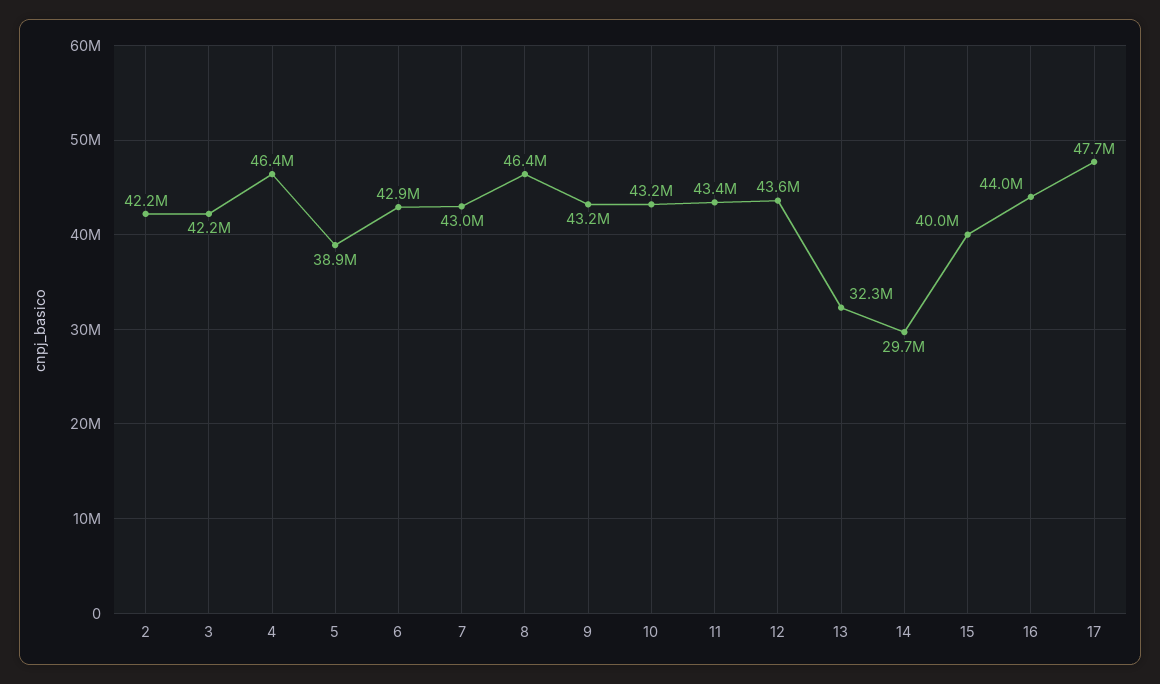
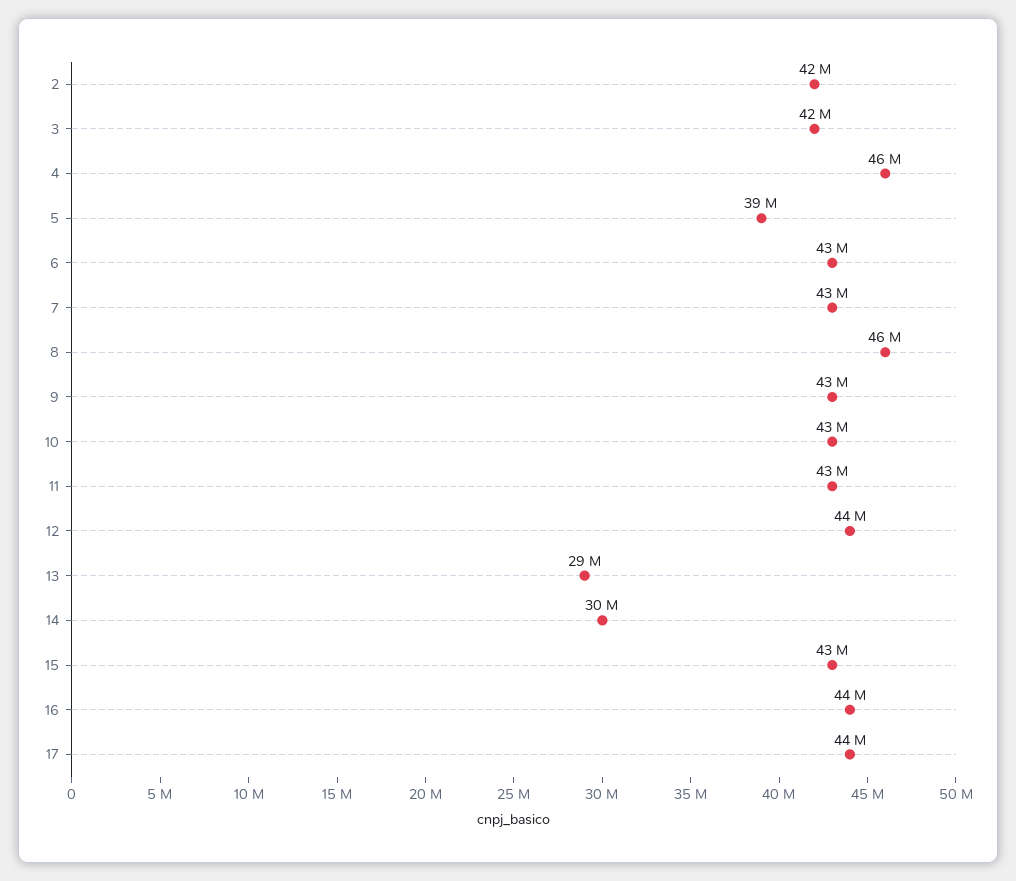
13: 32300000 -> 29000000
15: 40000000 -> 43000000
17: 47700000 -> 44000000

